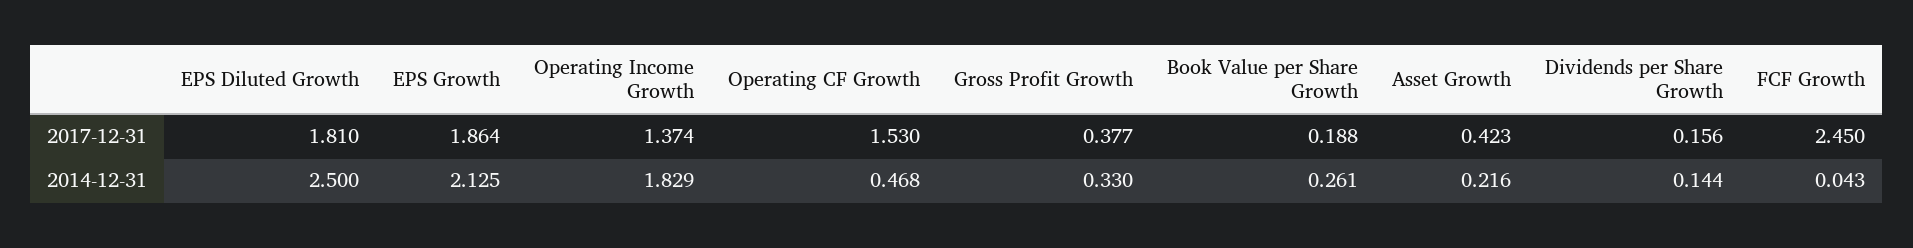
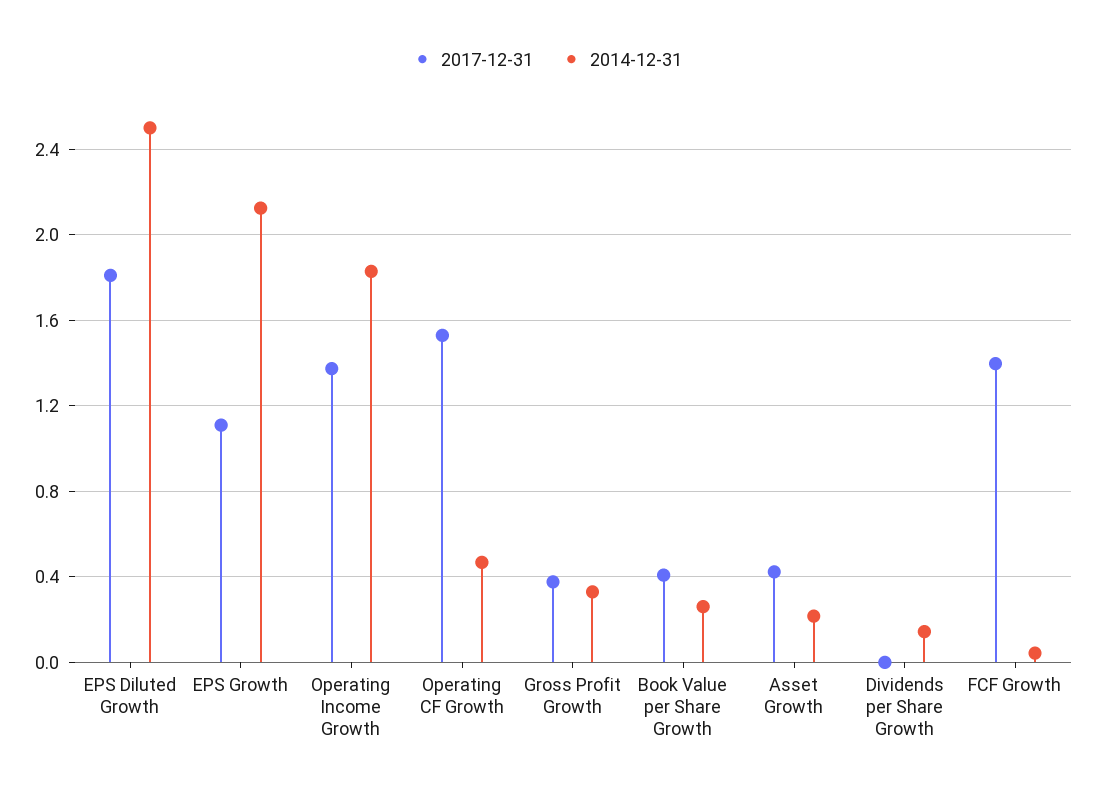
2017-12-31, EPS Growth: 1.864 -> 1.1
2017-12-31, Book Value per Share Growth: 0.188 -> 0.4
2017-12-31, Dividends per Share Growth: 0.156 -> 0
2017-12-31, FCF Growth: 2.45 -> 1.4

